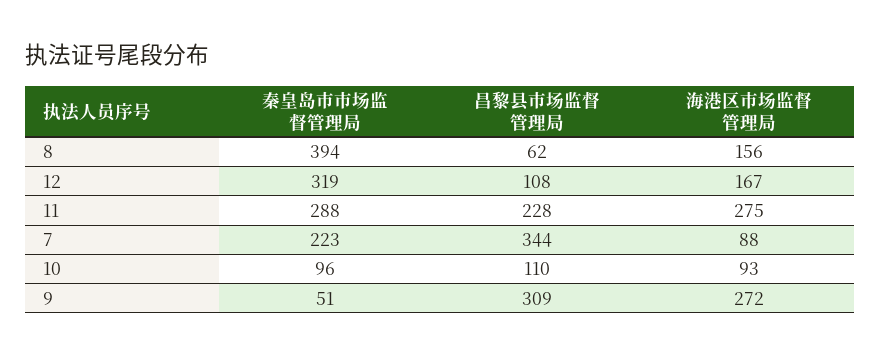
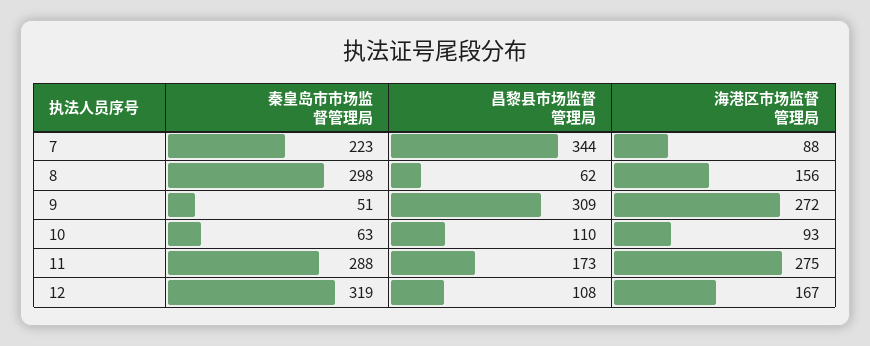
秦皇岛市市场监督管理局, 8: 394 -> 298
昌黎县市场监督管理局, 11: 228 -> 173
秦皇岛市市场监督管理局, 10: 96 -> 63

